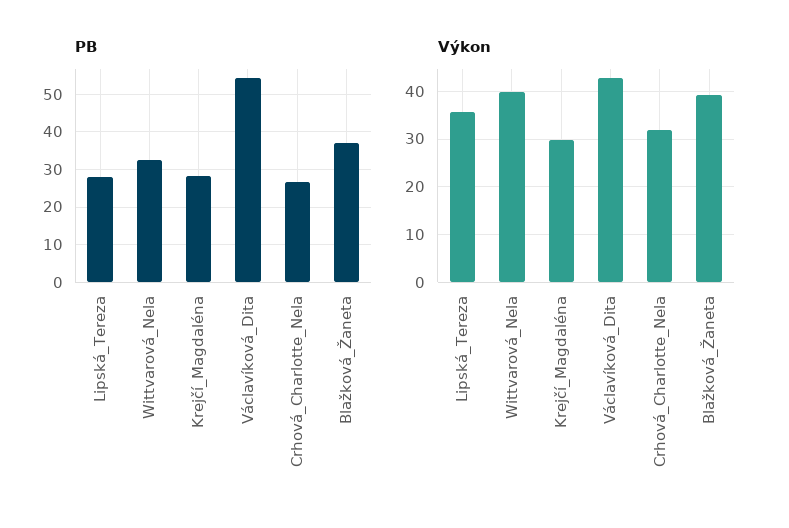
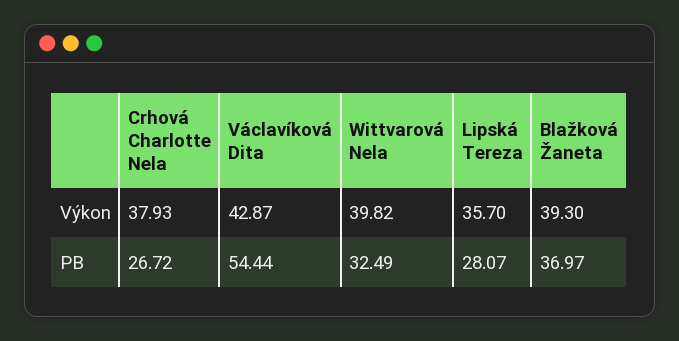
PB, Krejčí_Magdaléna: 28 -> none
Výkon, Krejčí_Magdaléna: 30 -> none
Výkon, Crhová_Charlotte_Nela: 32 -> 37.93

